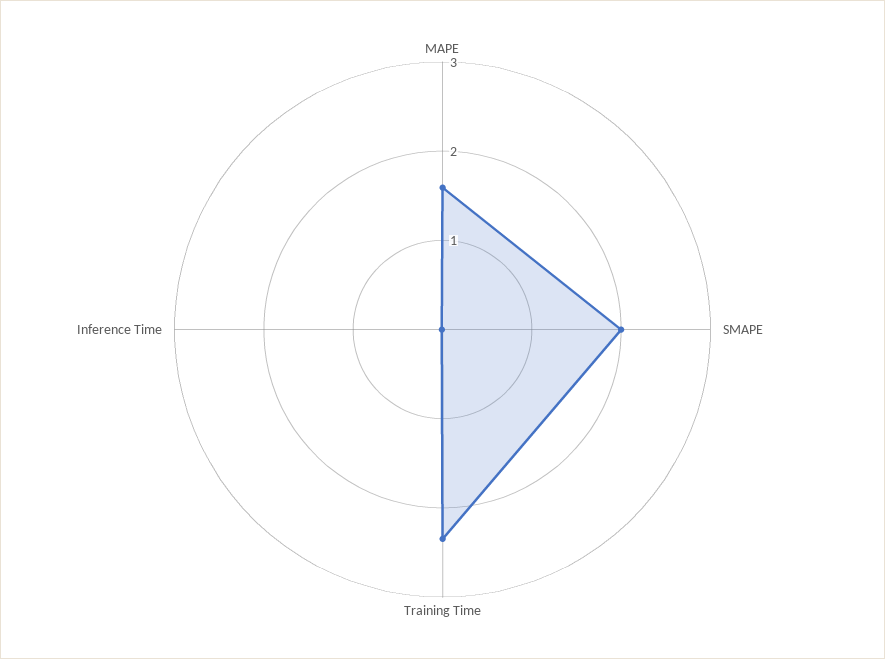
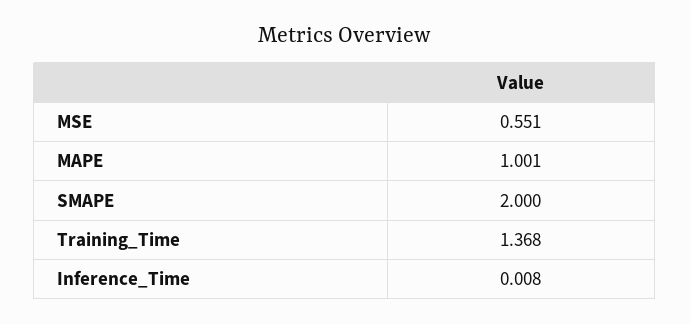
MAPE: 1.6 -> 1.001
Training Time: 2.4 -> 1.368
MSE: none -> 0.551

